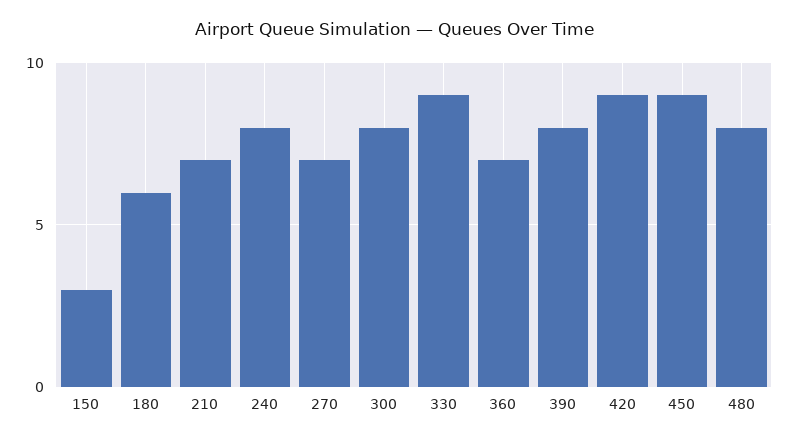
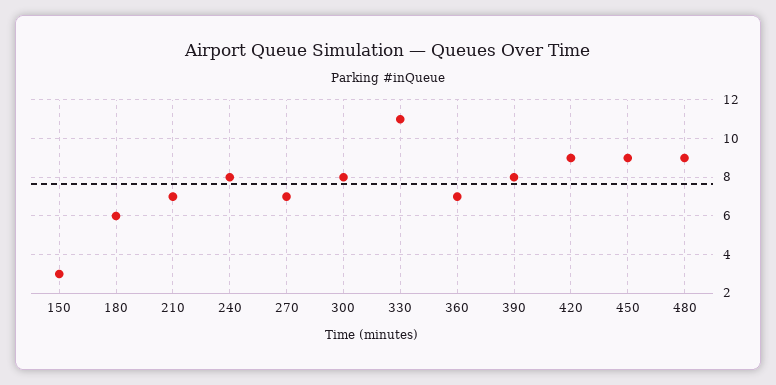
330: 9 -> 11
480: 8 -> 9

